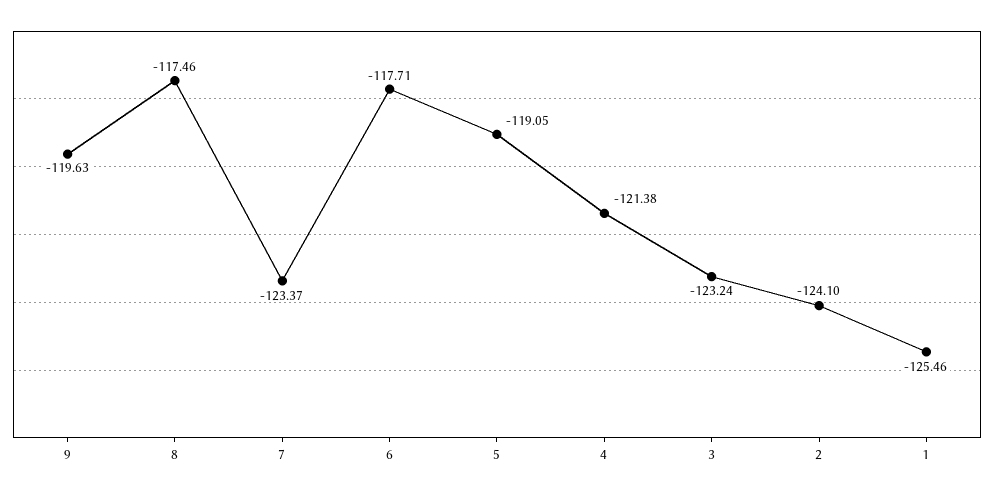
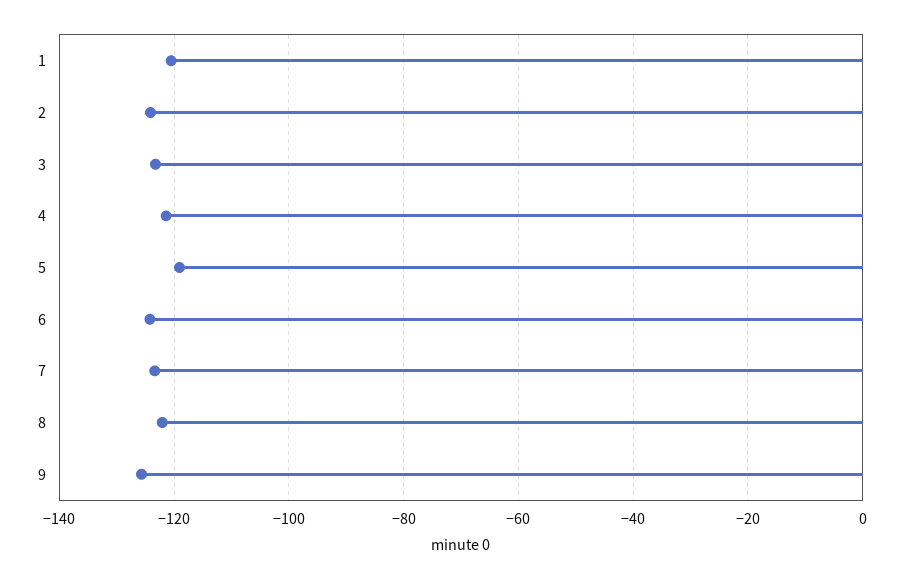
9: -119.63 -> -126
8: -117.46 -> -122
6: -117.71 -> -124
1: -125.46 -> -120

